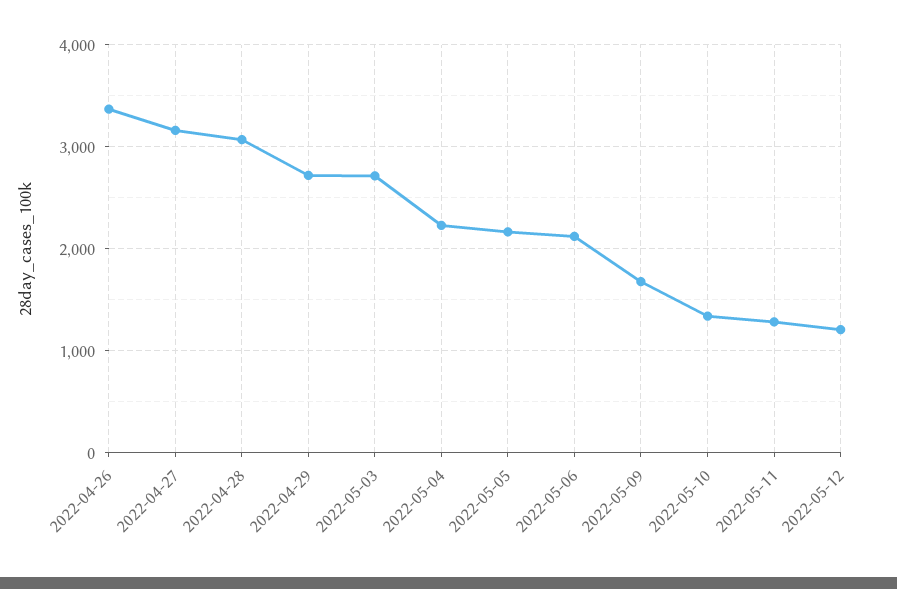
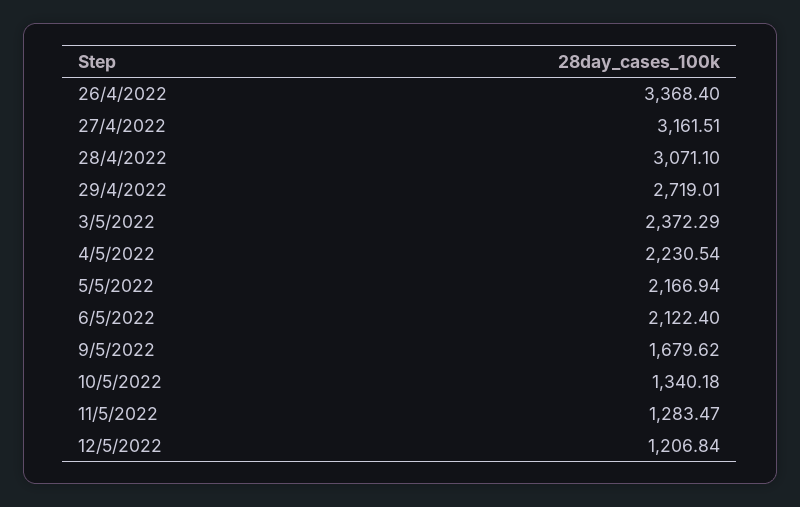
2022-05-03: 2700 -> 2372.29

